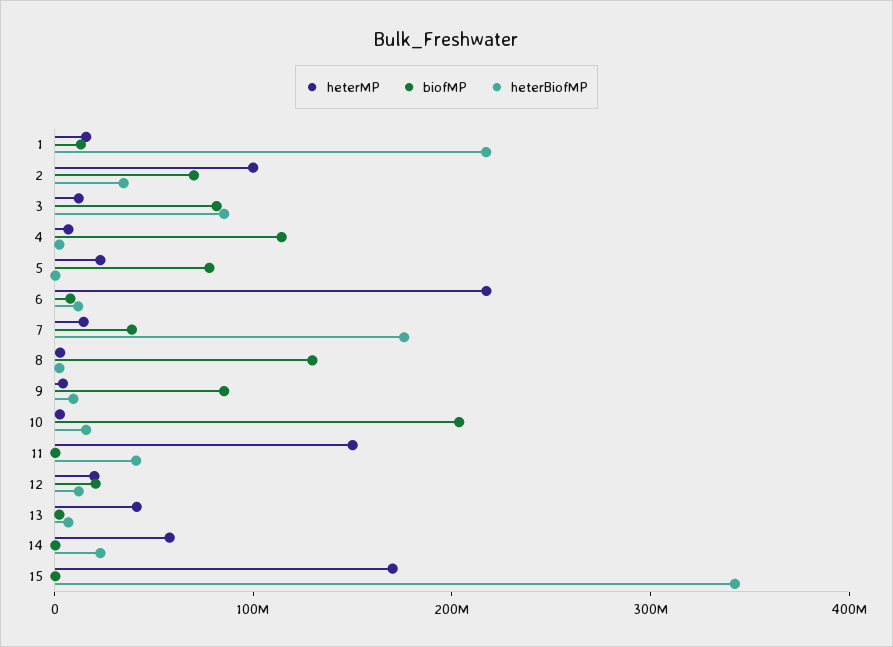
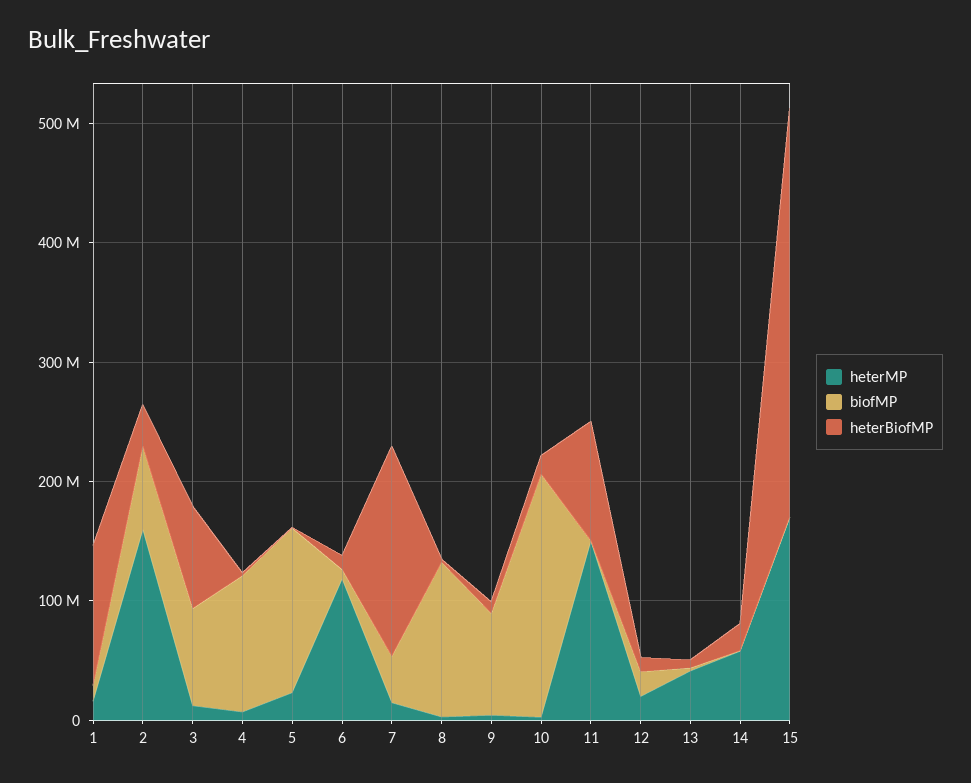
heterBiofMP, 1: 220000000 -> 120000000
heterMP, 2: 100000000 -> 160000000
biofMP, 5: 80000000 -> 140000000
heterMP, 6: 220000000 -> 120000000
heterBiofMP, 11: 40000000 -> 100000000

